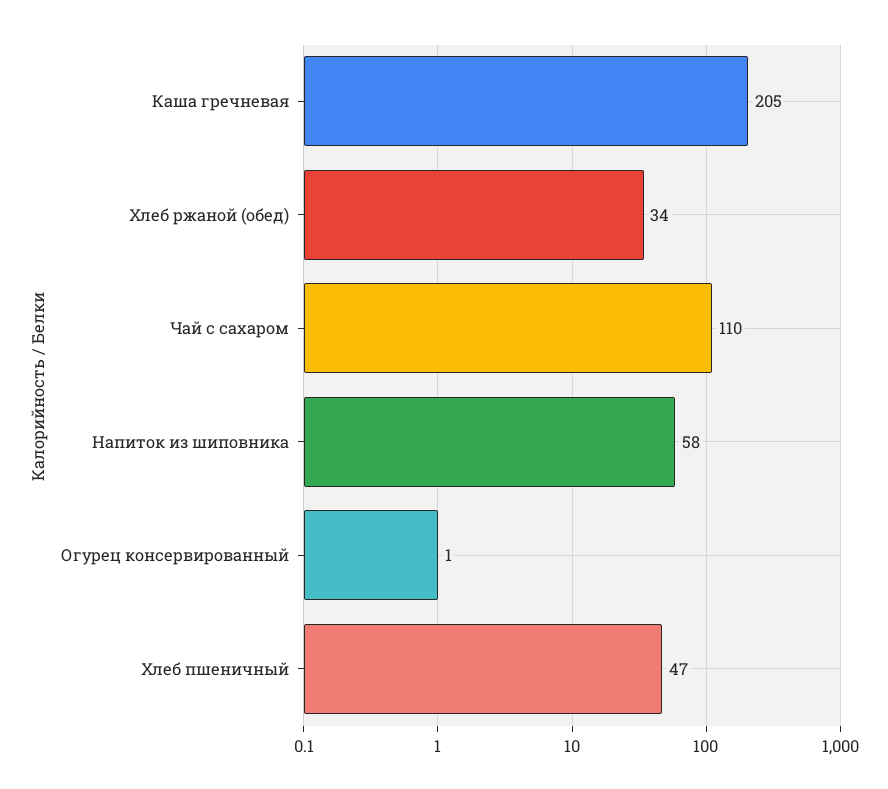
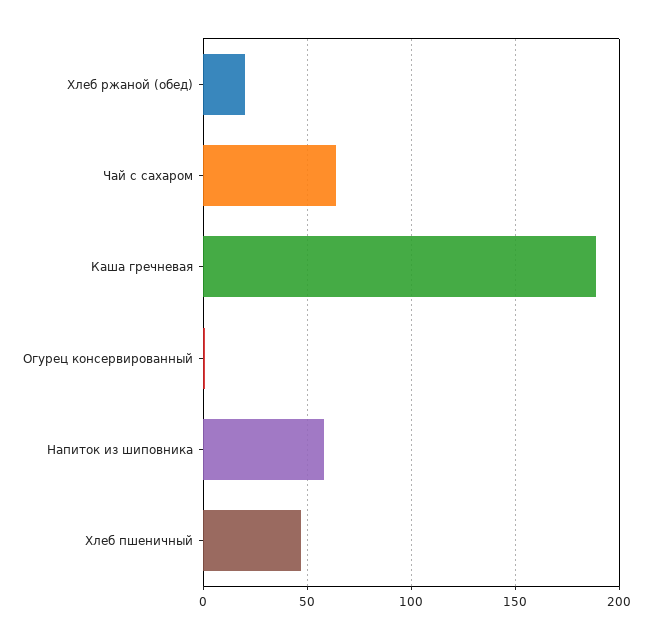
Каша гречневая: 205 -> 190
Хлеб ржаной (обед): 34 -> 20
Чай с сахаром: 110 -> 65

